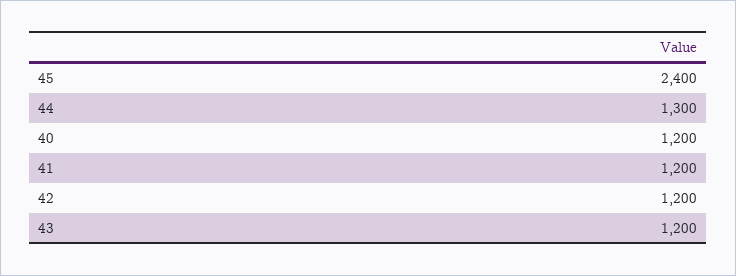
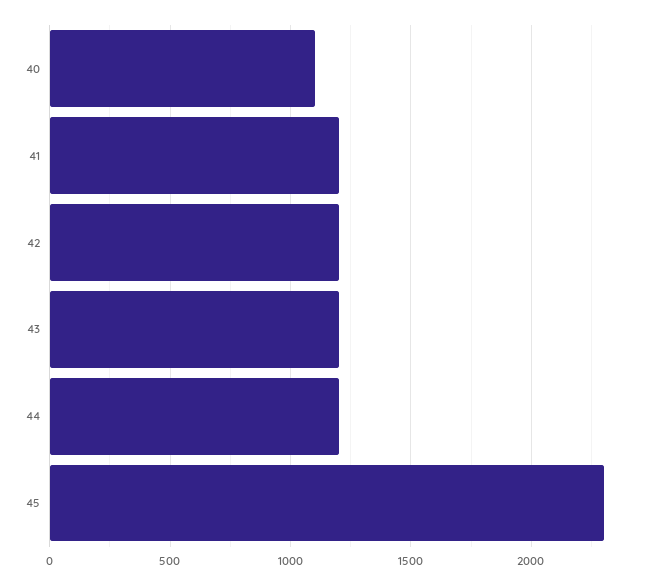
45: 2400 -> 2300
44: 1300 -> 1200
40: 1200 -> 1100

